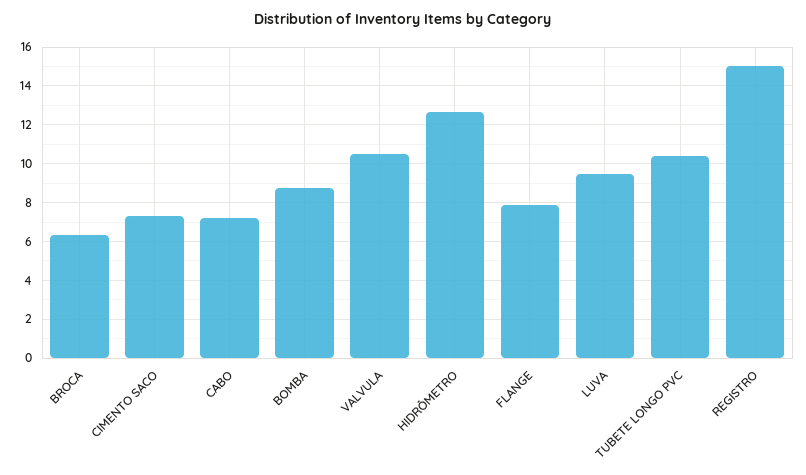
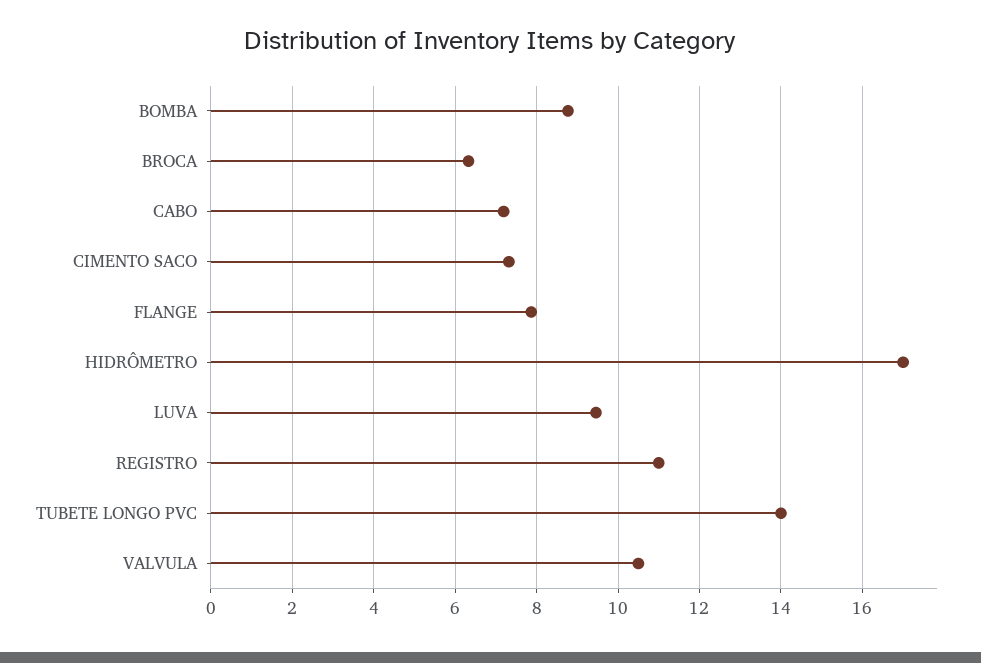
HIDRÔMETRO: 12.5 -> 17
TUBETE LONGO PVC: 10.5 -> 14
REGISTRO: 15 -> 11

